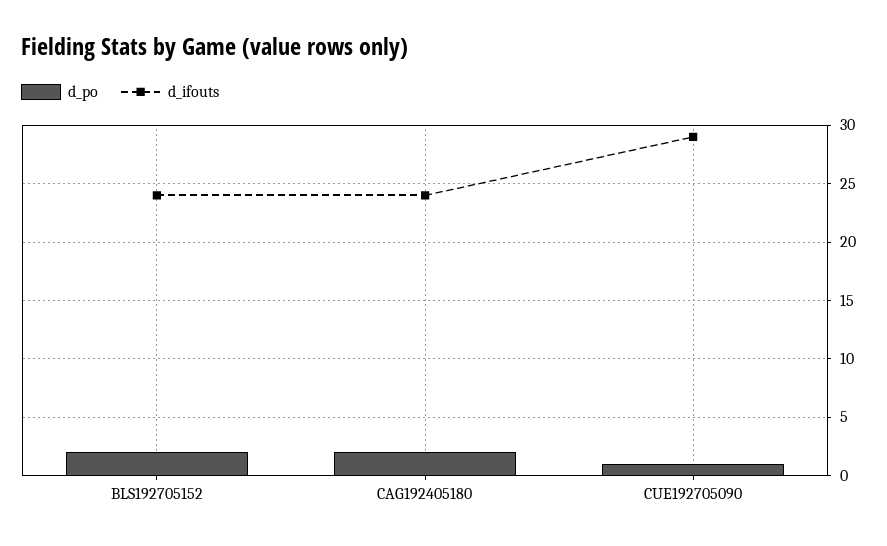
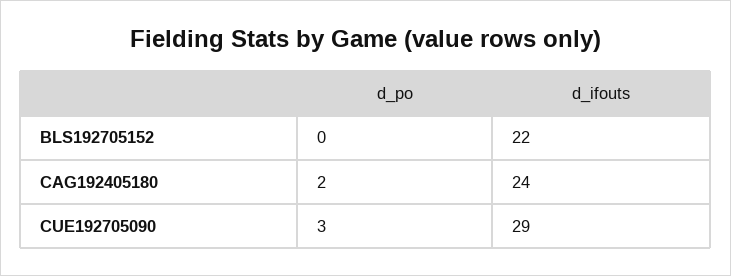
d_po, BLS192705152: 2 -> 0
d_ifouts, BLS192705152: 24 -> 22
d_po, CUE192705090: 1 -> 3

